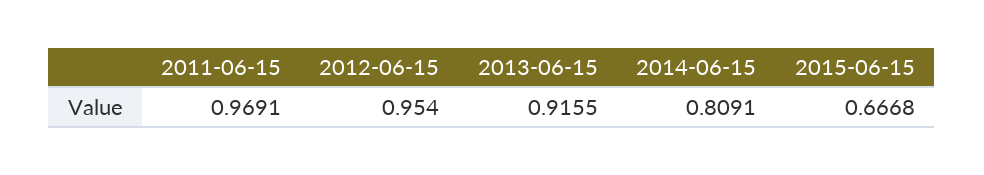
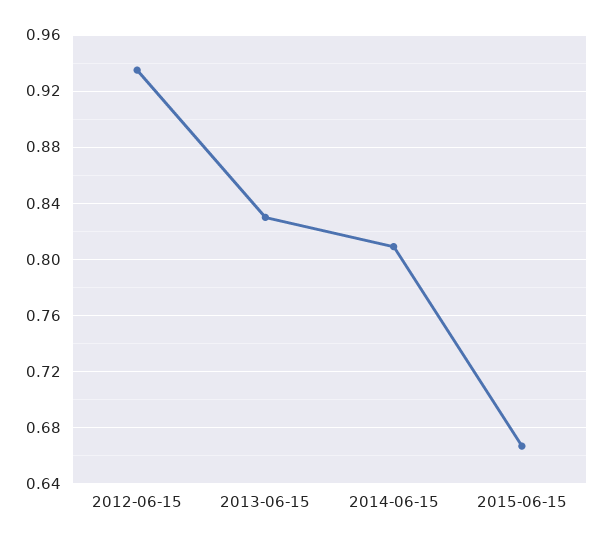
2011-06-15: 0.9691 -> none
2012-06-15: 0.954 -> 0.935
2013-06-15: 0.9155 -> 0.83

